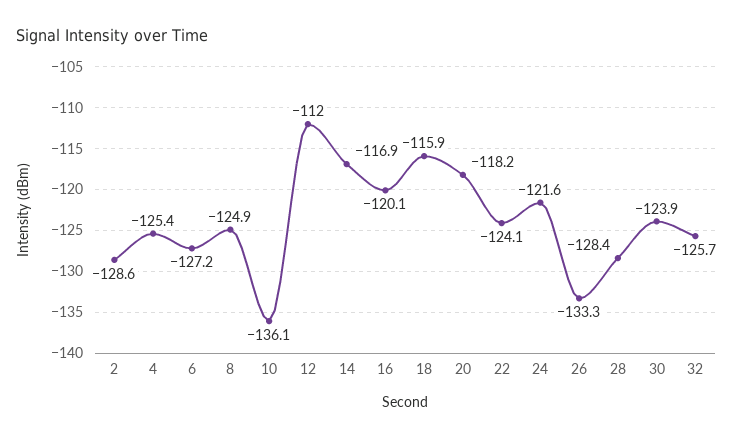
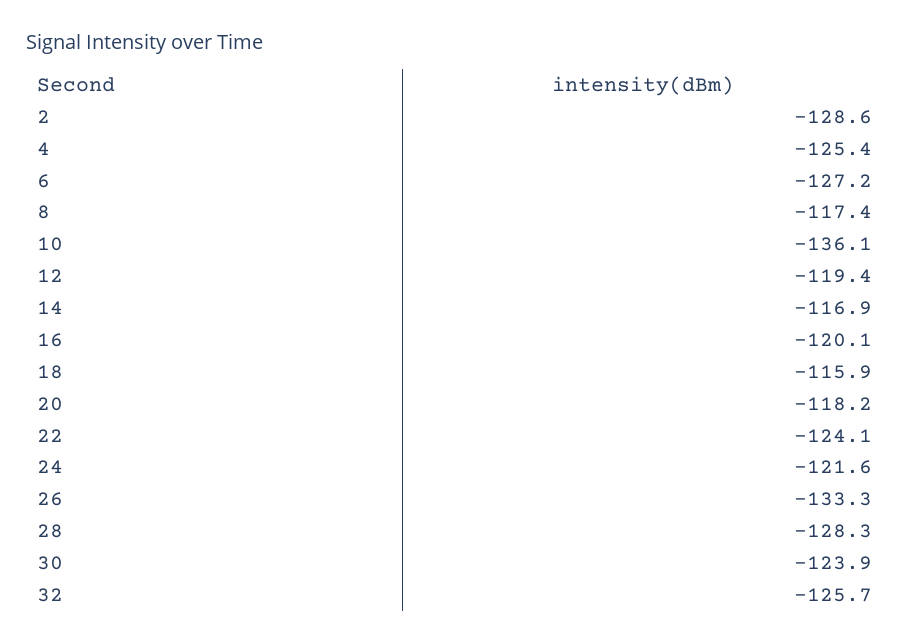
8: -124.9 -> -117.4
12: -112 -> -119.4
28: -128.4 -> -128.3

